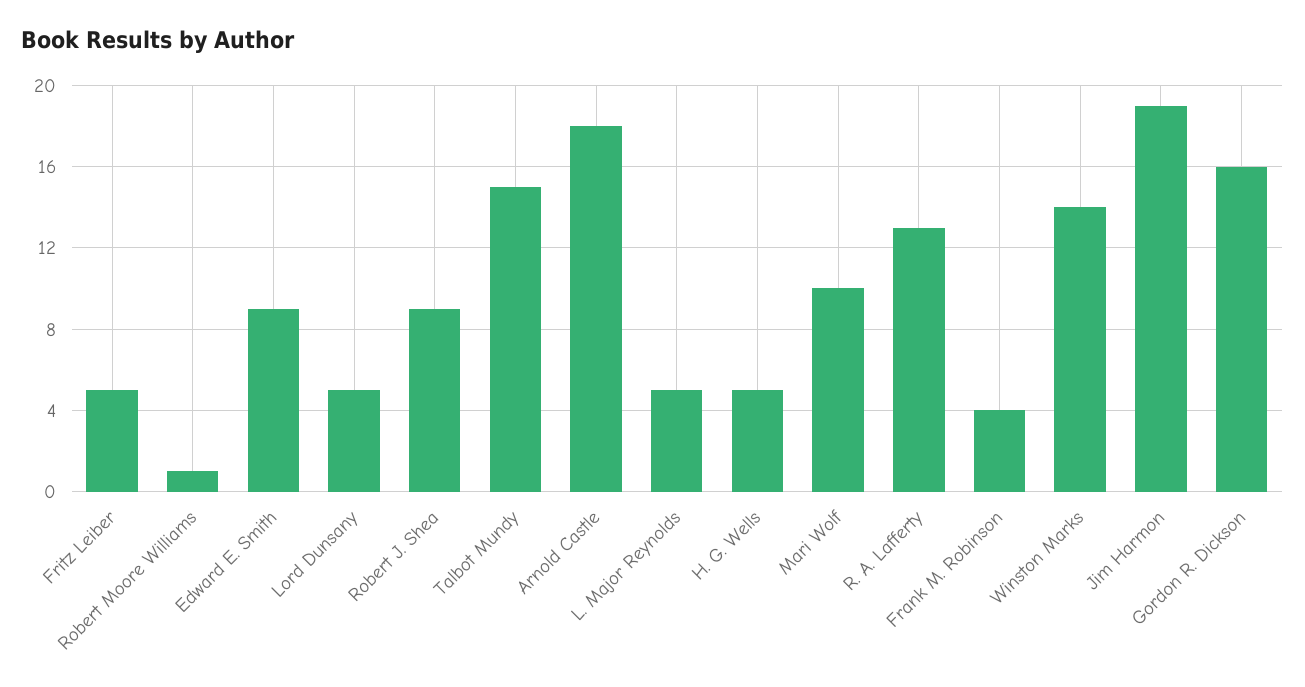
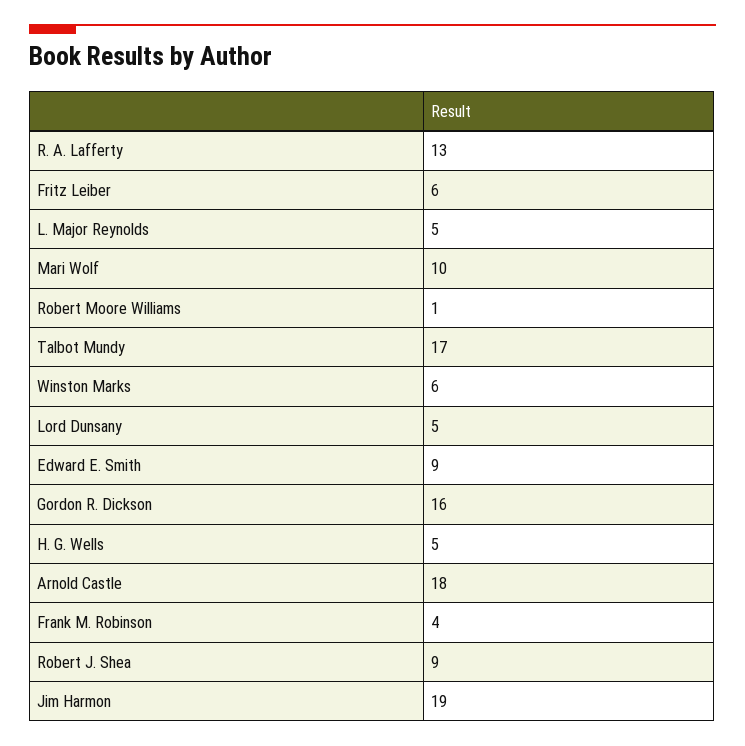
Fritz Leiber: 5 -> 6
Talbot Mundy: 15 -> 17
Winston Marks: 14 -> 6

